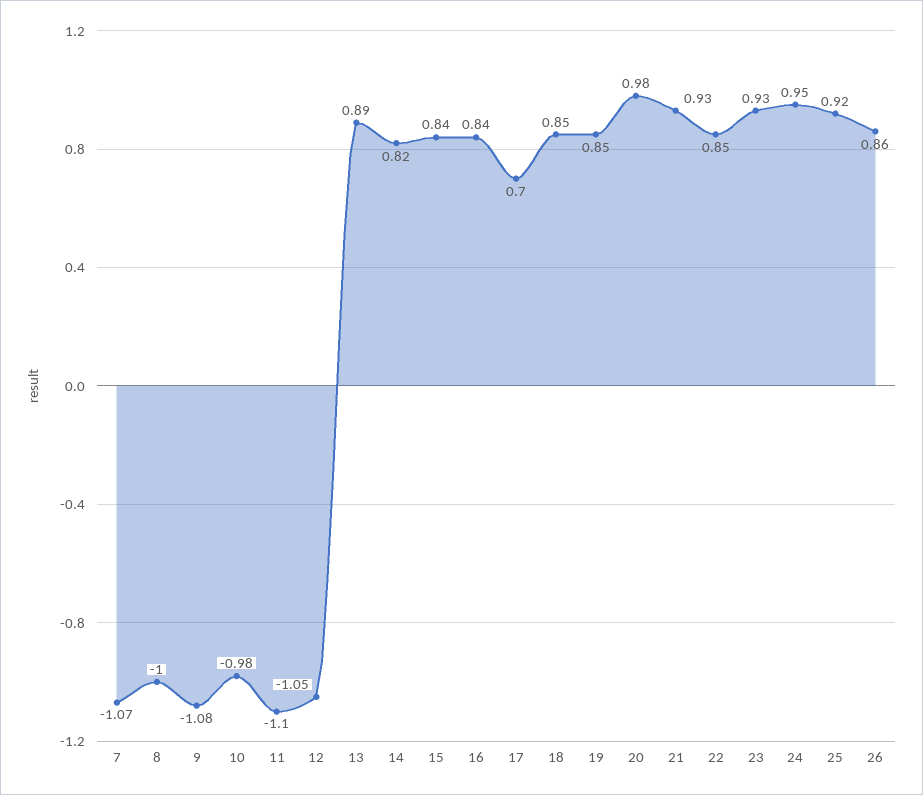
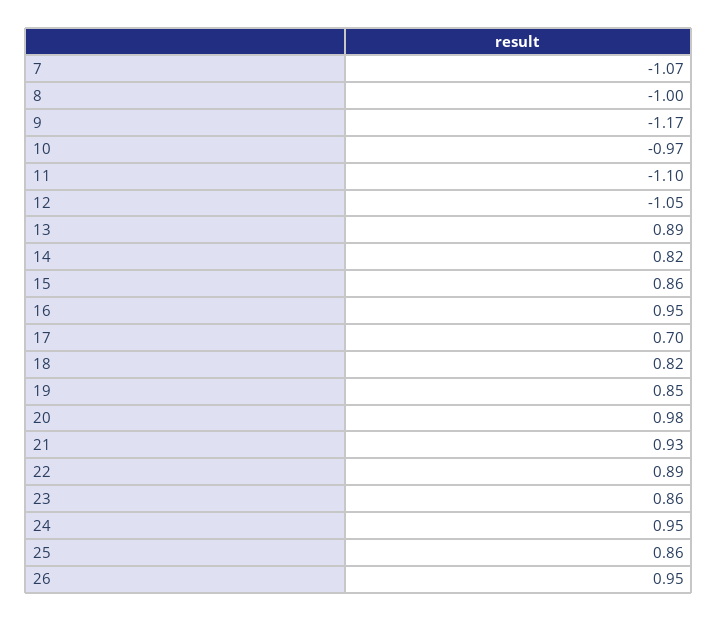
9: -1.08 -> -1.17
10: -0.98 -> -0.97
15: 0.84 -> 0.86
16: 0.84 -> 0.95
18: 0.85 -> 0.82
22: 0.85 -> 0.89
23: 0.93 -> 0.86
25: 0.92 -> 0.86
26: 0.86 -> 0.95

